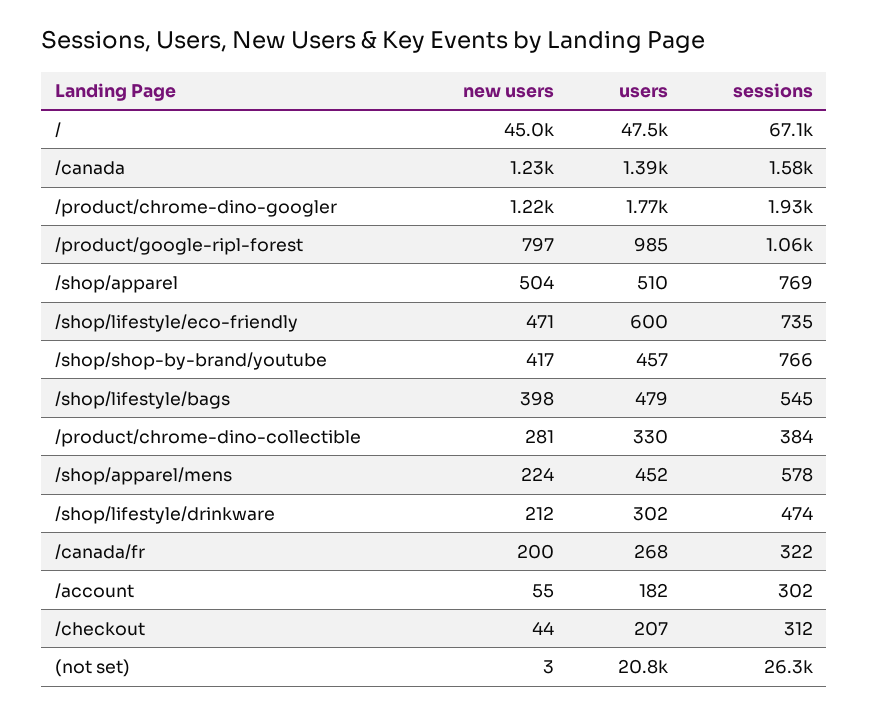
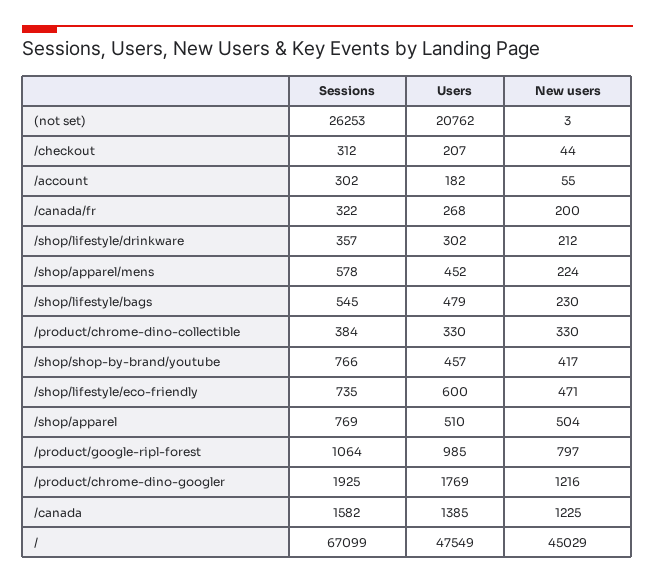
new users, /shop/lifestyle/bags: 398 -> 230
new users, /product/chrome-dino-collectible: 281 -> 330
sessions, /shop/lifestyle/drinkware: 474 -> 357

